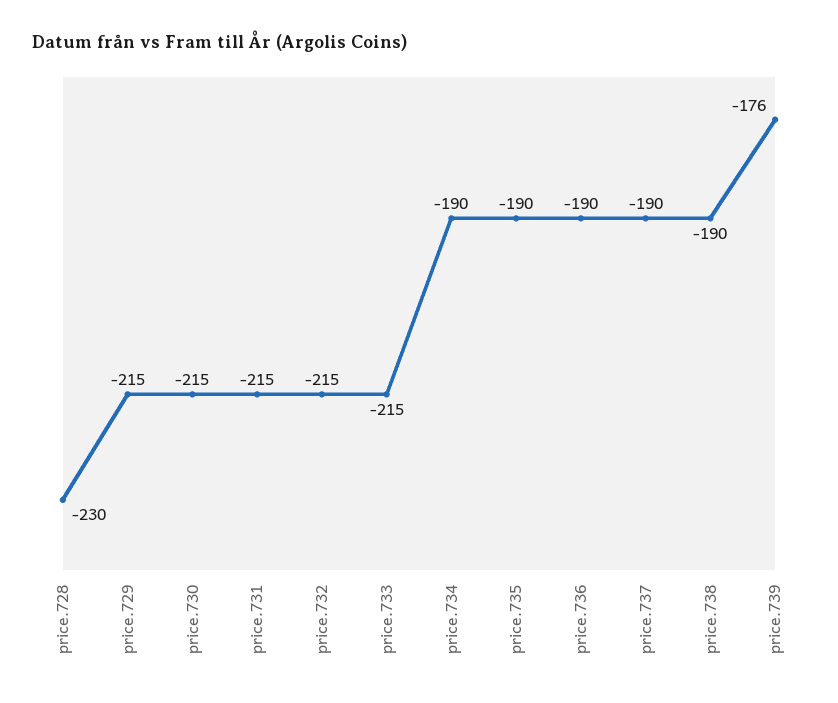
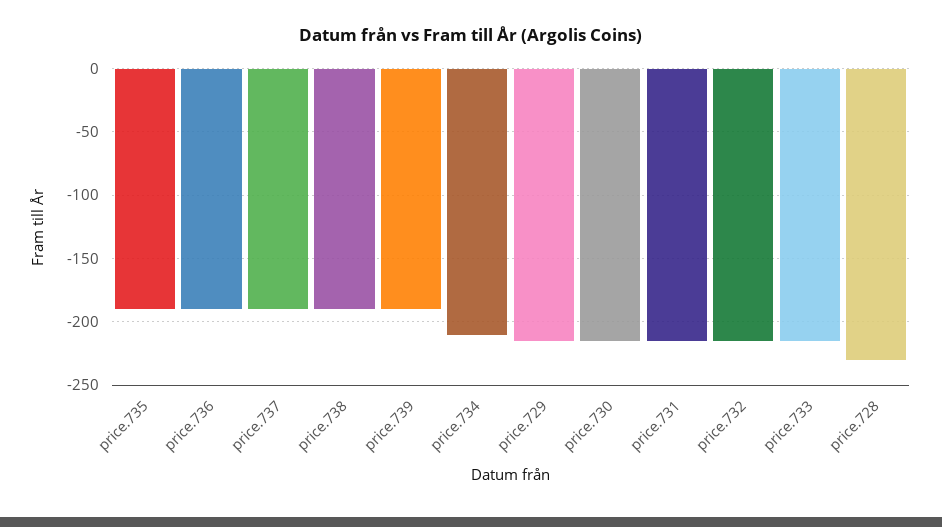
price.734: -190 -> -210
price.739: -176 -> -190

